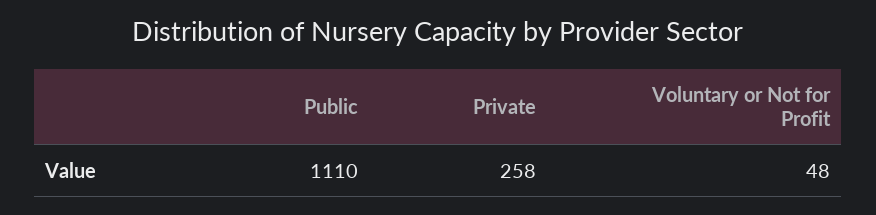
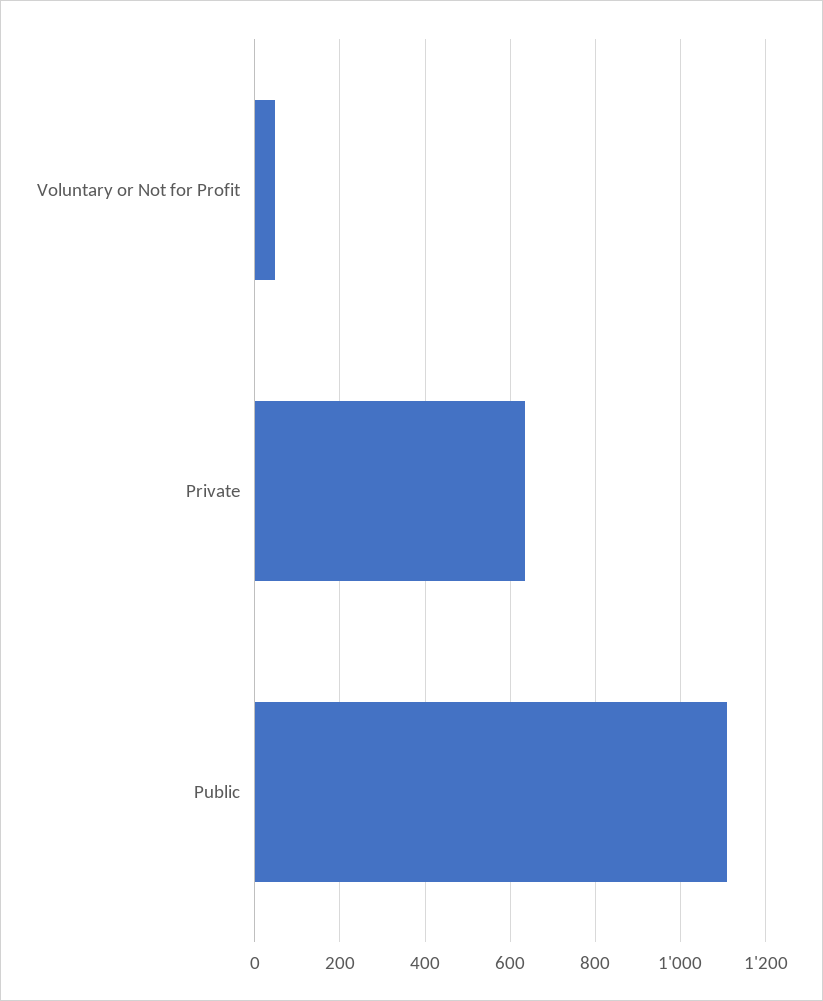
Private: 258 -> 640

